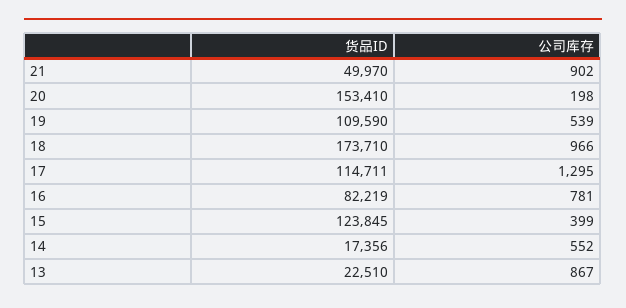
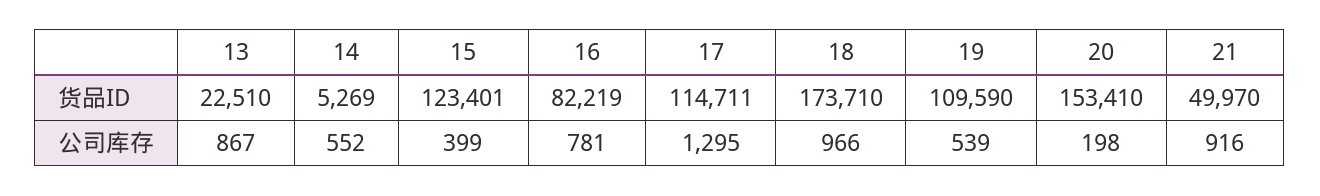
公司库存, 21: 902 -> 916
货品ID, 15: 123845 -> 123401
货品ID, 14: 17356 -> 5269

